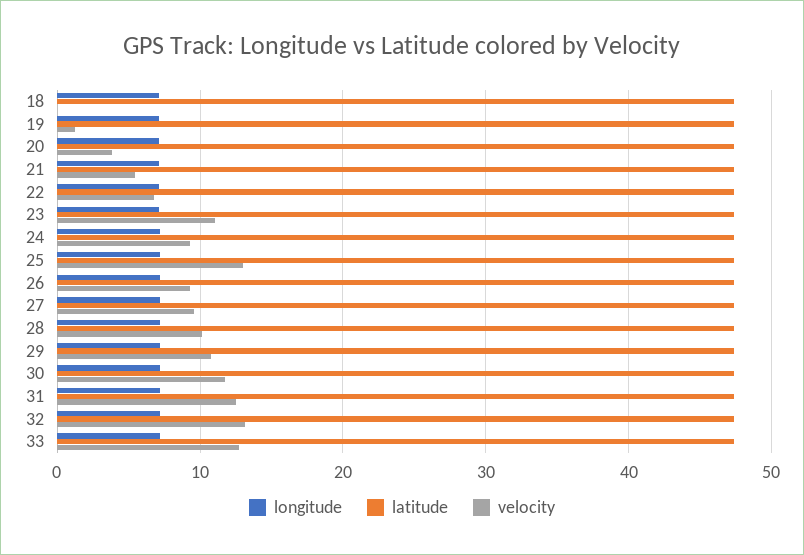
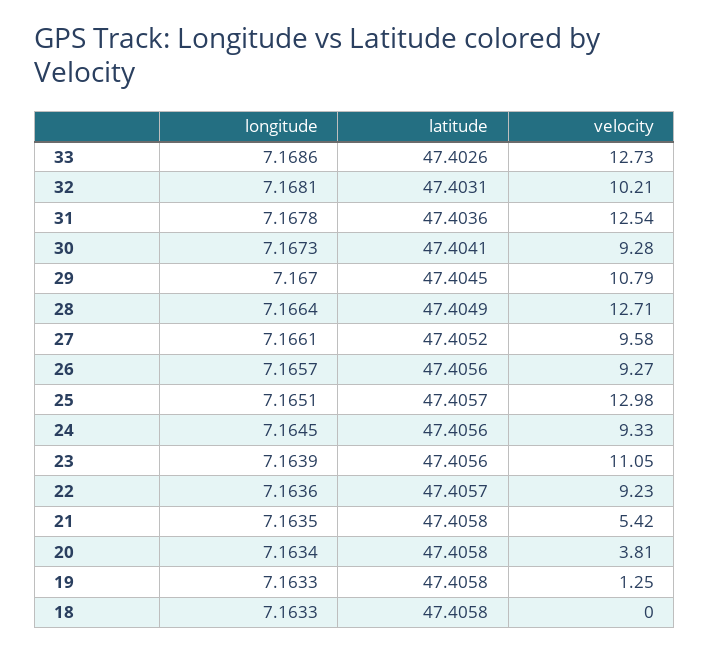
velocity, 22: 7 -> 9.23
velocity, 28: 10 -> 12.71
velocity, 30: 12 -> 9.28
velocity, 32: 13 -> 10.21

